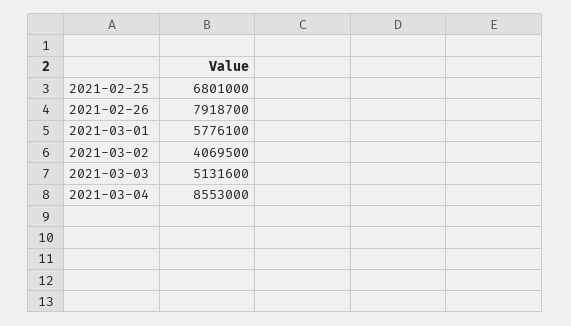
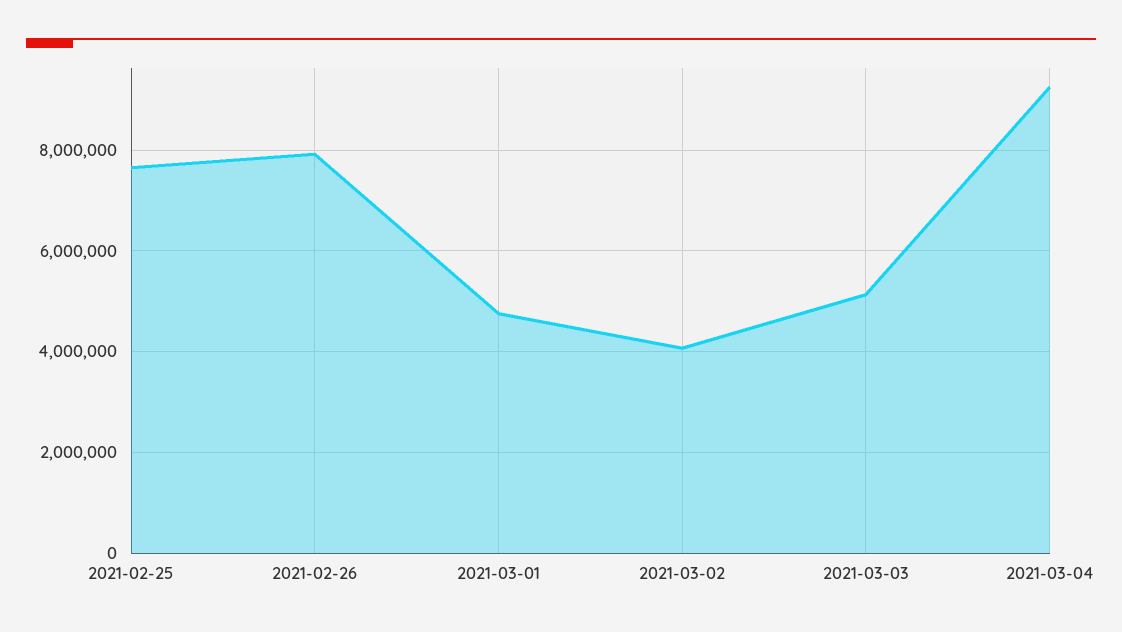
2021-02-25: 6801000 -> 7600000
2021-03-01: 5776100 -> 4800000
2021-03-04: 8553000 -> 9200000

